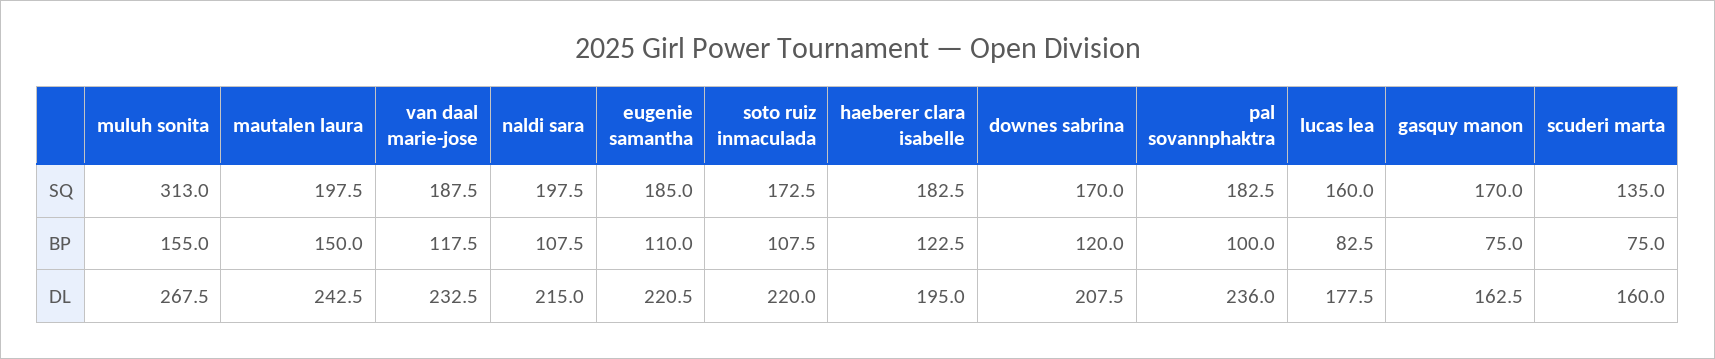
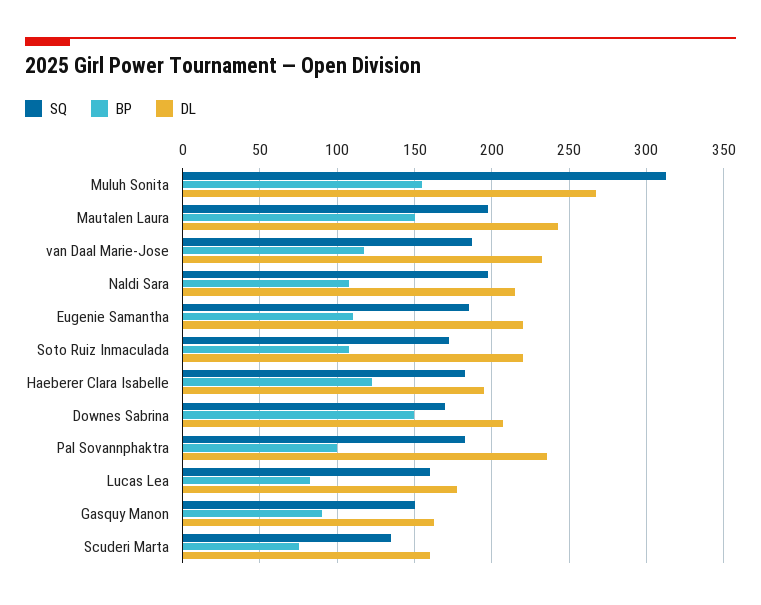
SQ, gasquy manon: 170 -> 150
BP, downes sabrina: 120 -> 150
BP, gasquy manon: 75 -> 90

